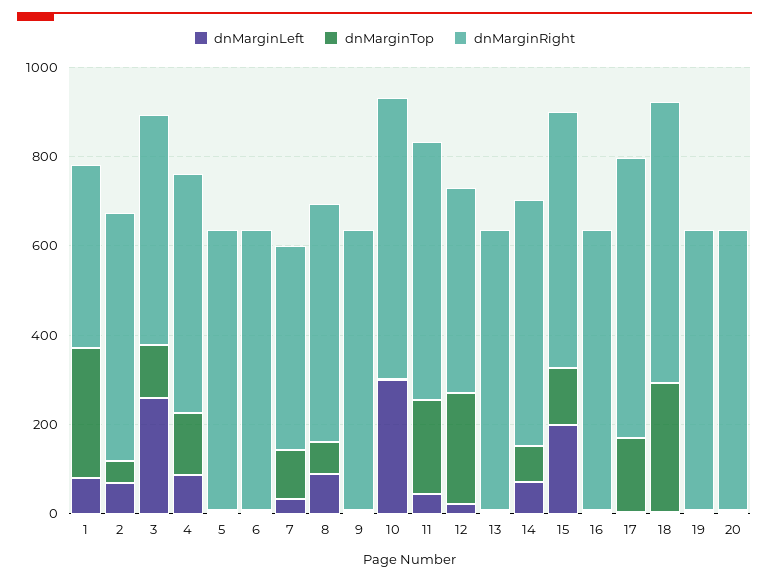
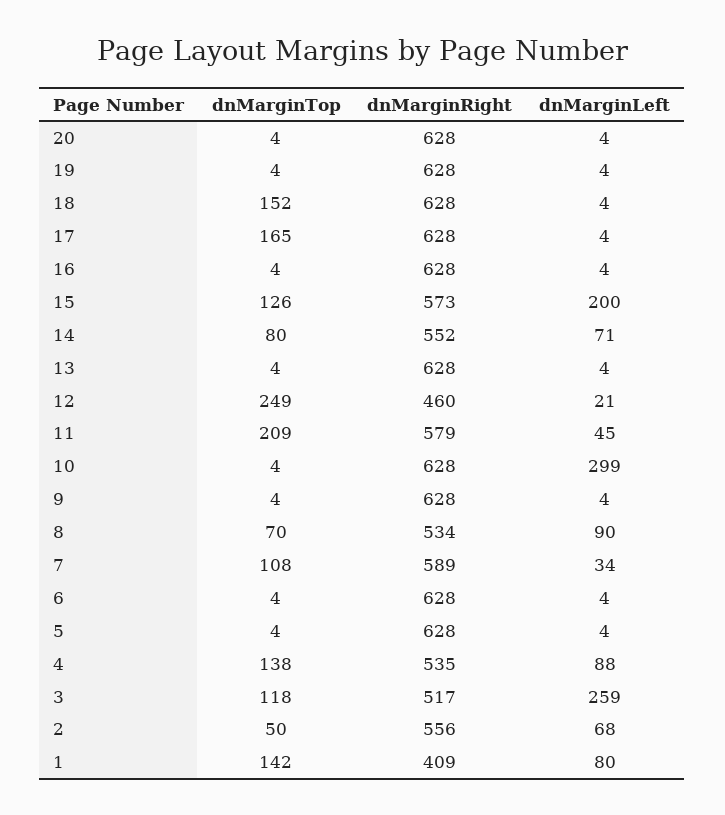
dnMarginTop, 1: 300 -> 142
dnMarginRight, 7: 450 -> 589
dnMarginTop, 18: 300 -> 152

